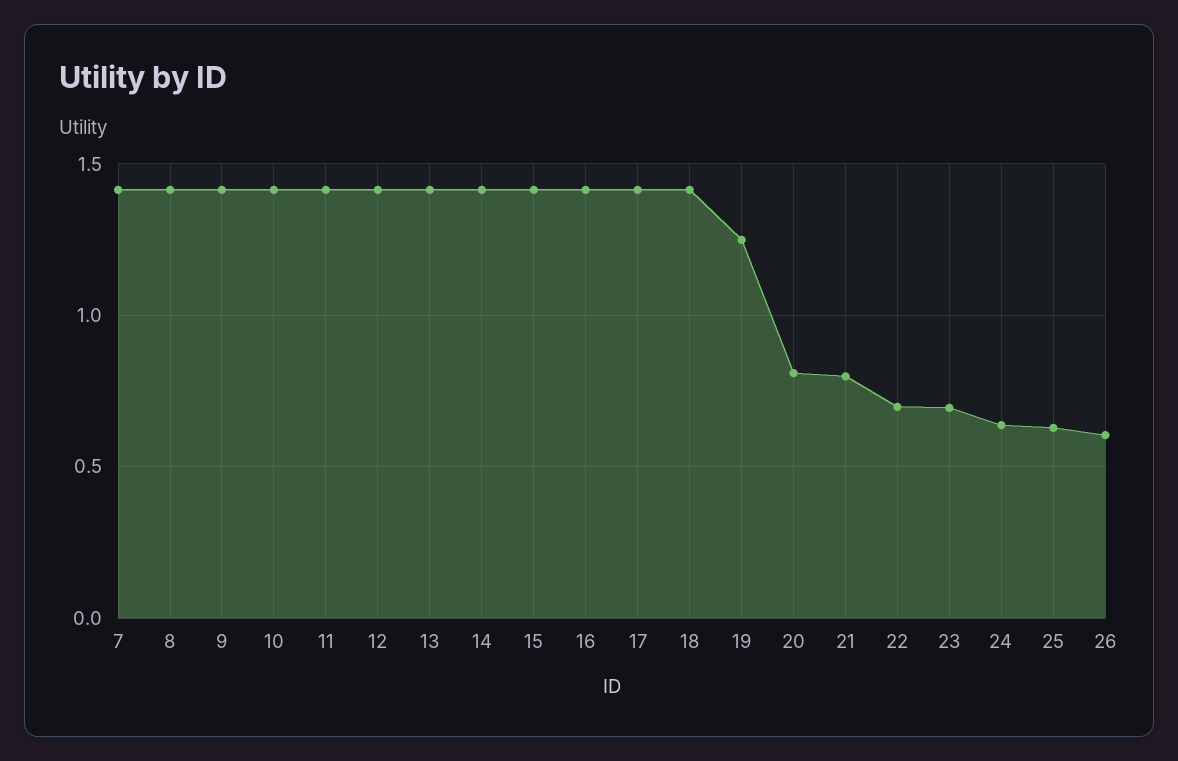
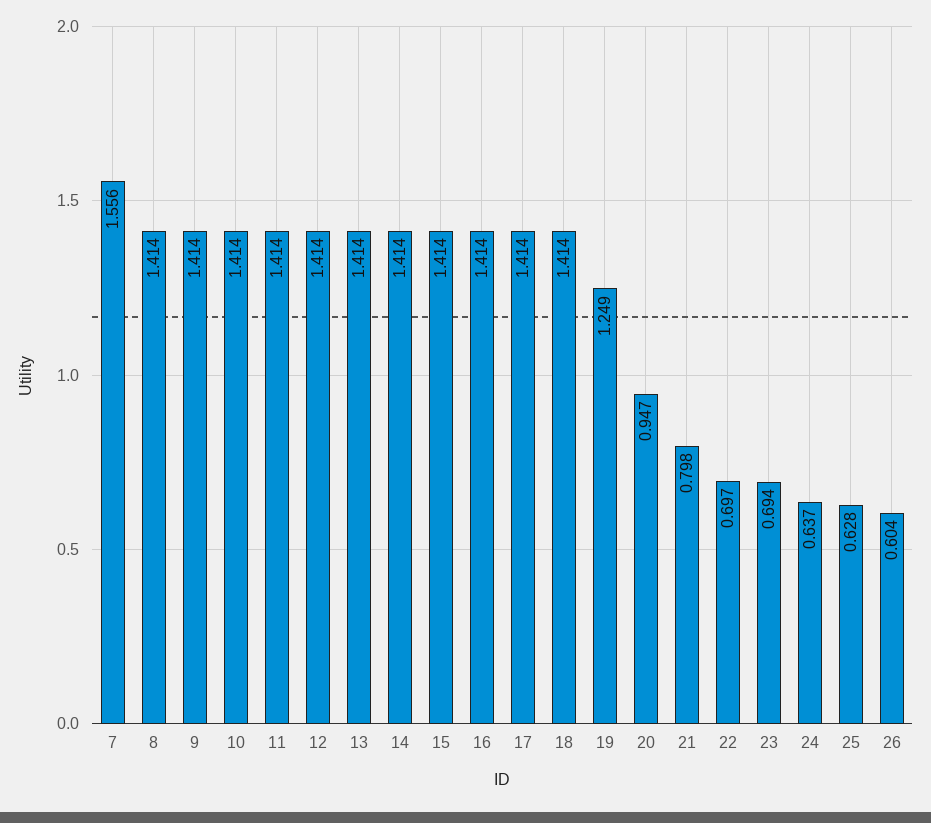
7: 1.4 -> 1.556
20: 0.8 -> 0.947

